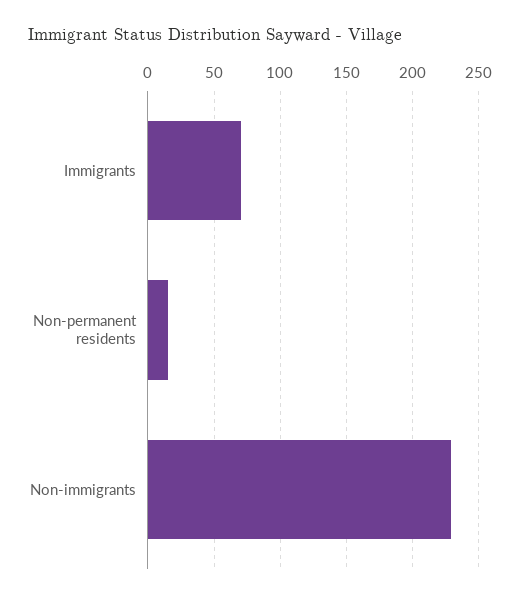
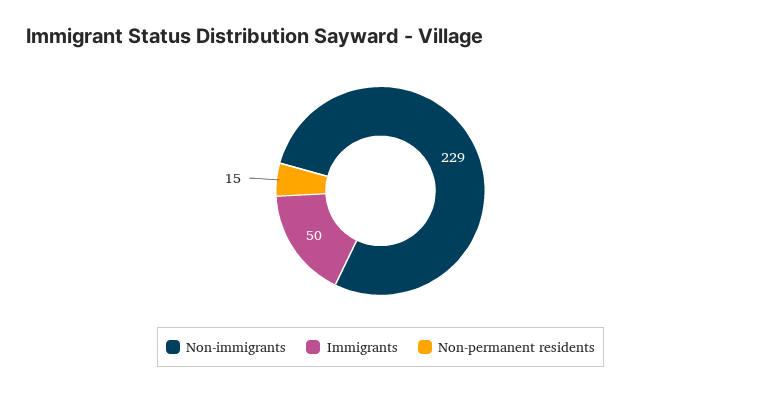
Immigrants: 70 -> 50

